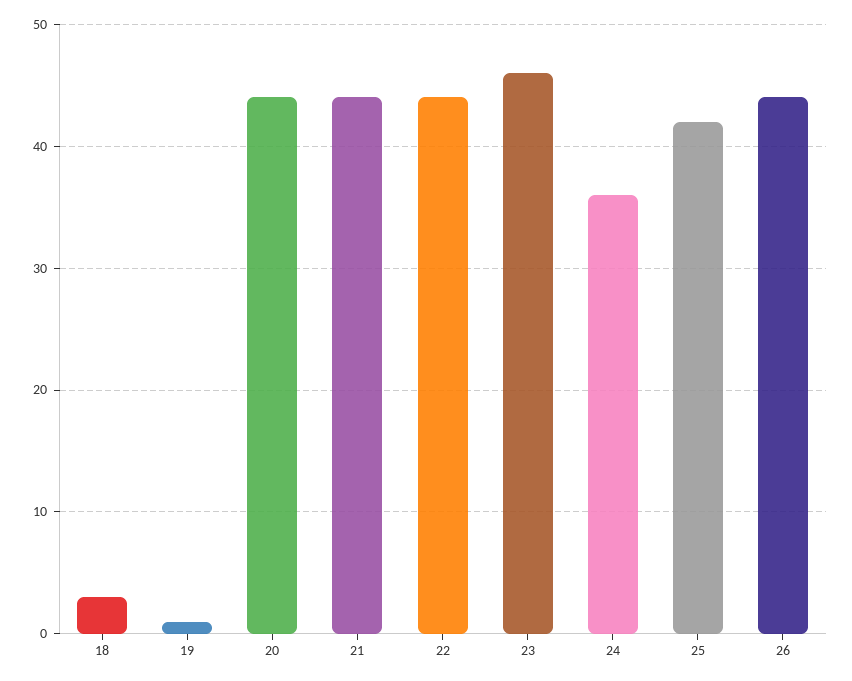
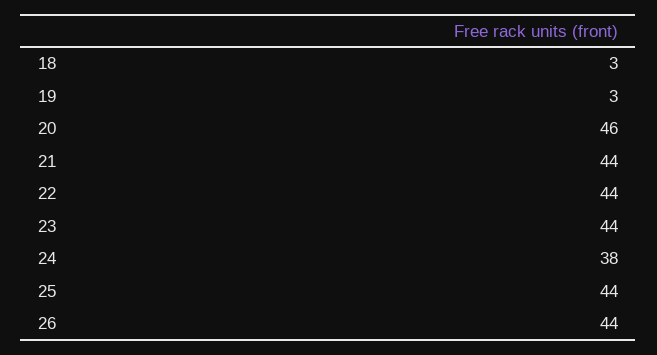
19: 1 -> 3
20: 44 -> 46
23: 46 -> 44
24: 36 -> 38
25: 42 -> 44

